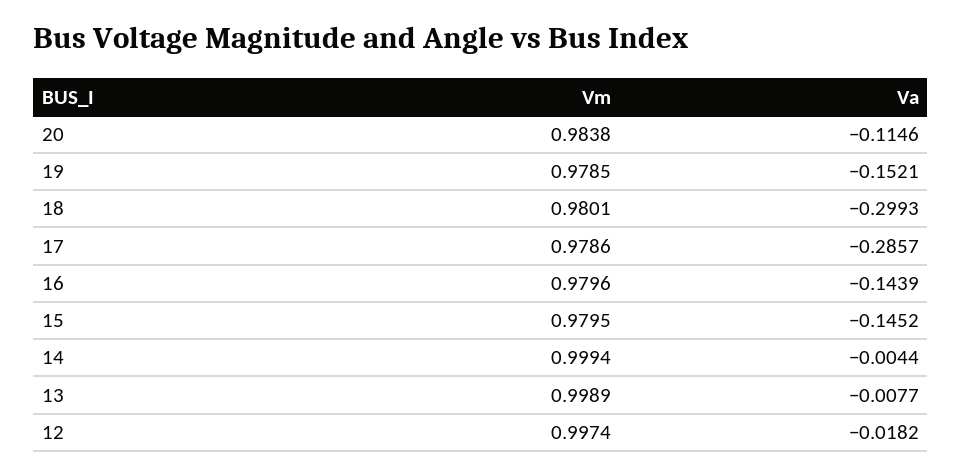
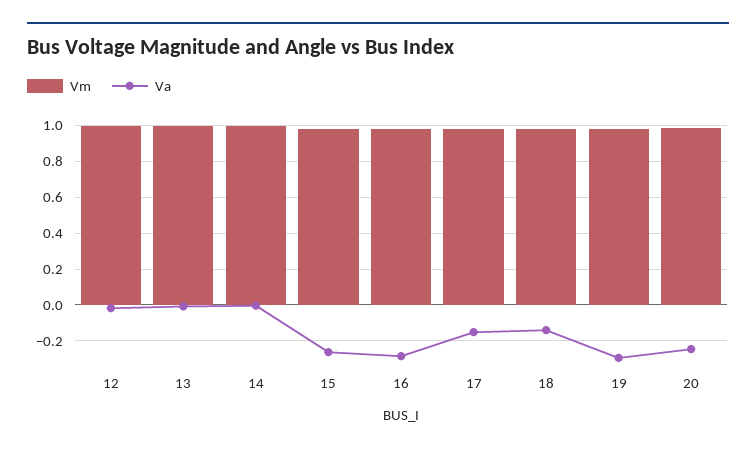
Va, 20: -0.1146 -> -0.25
Va, 19: -0.1521 -> -0.3
Va, 18: -0.2993 -> -0.15
Va, 17: -0.2857 -> -0.15
Va, 16: -0.1439 -> -0.3
Va, 15: -0.1452 -> -0.25

